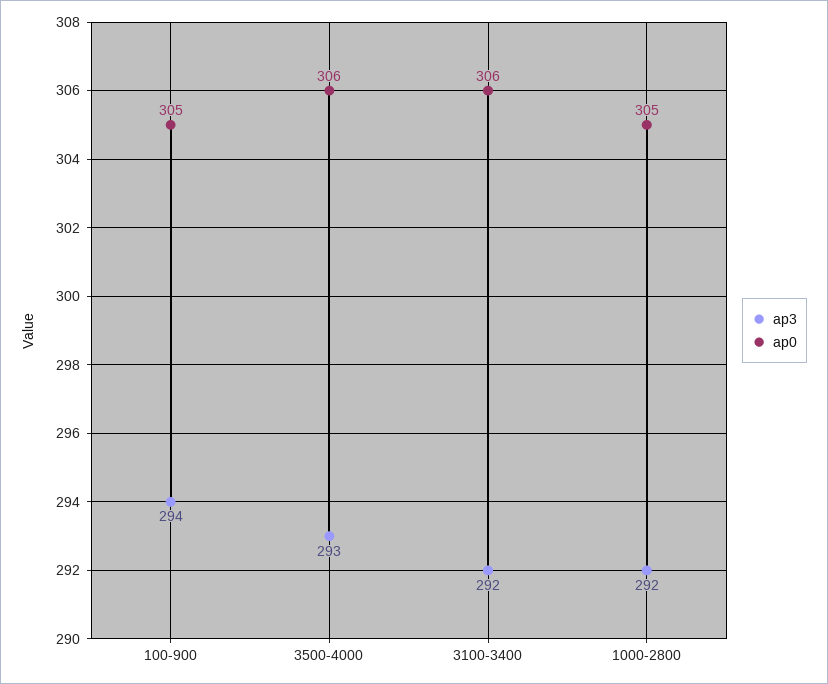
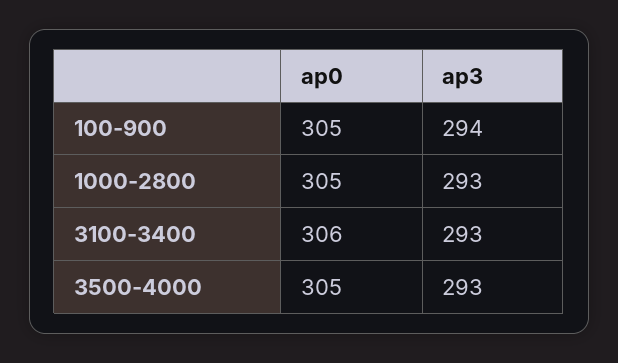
ap0, 3500-4000: 306 -> 305
ap3, 3100-3400: 292 -> 293
ap3, 1000-2800: 292 -> 293

